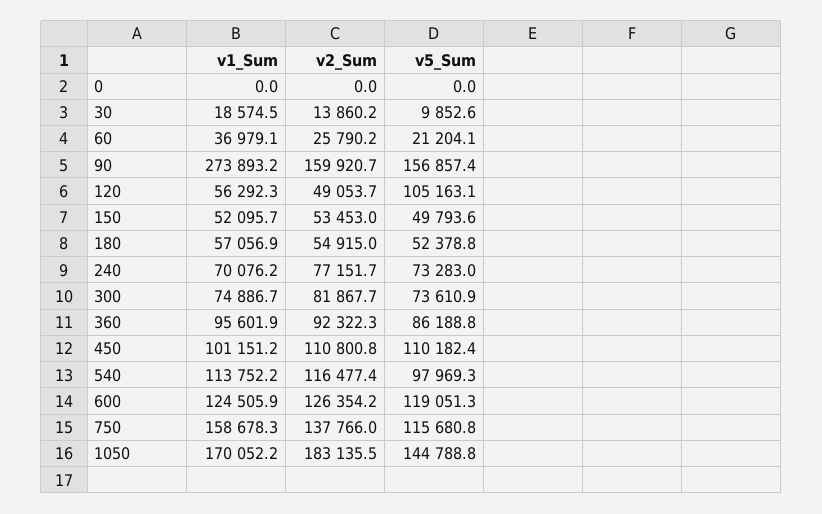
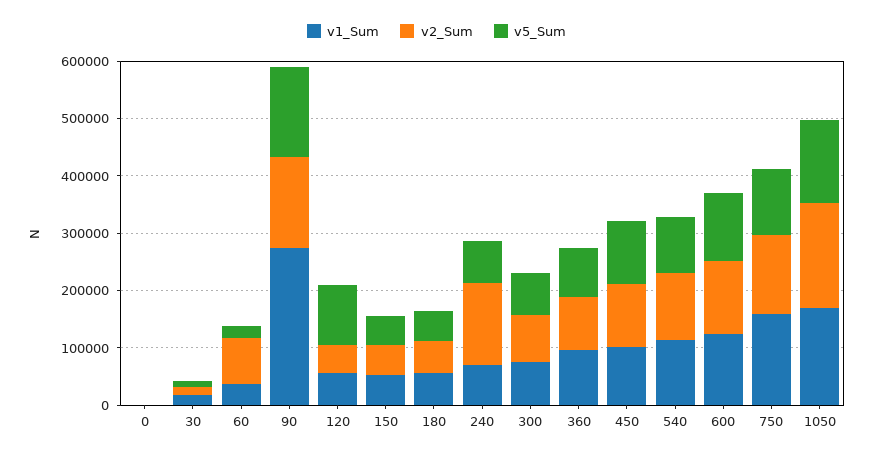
v2_Sum, 60: 25790.2 -> 80000
v2_Sum, 240: 77151.7 -> 140000

